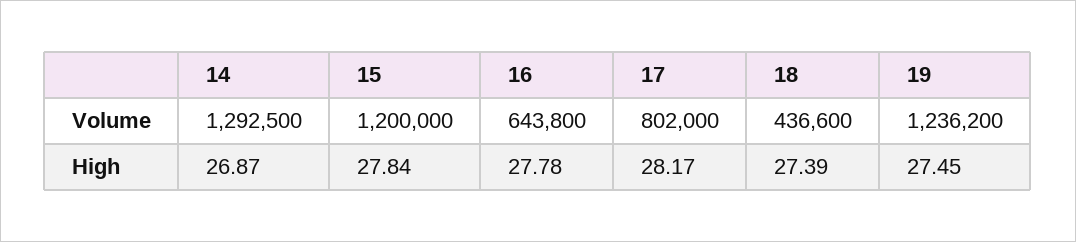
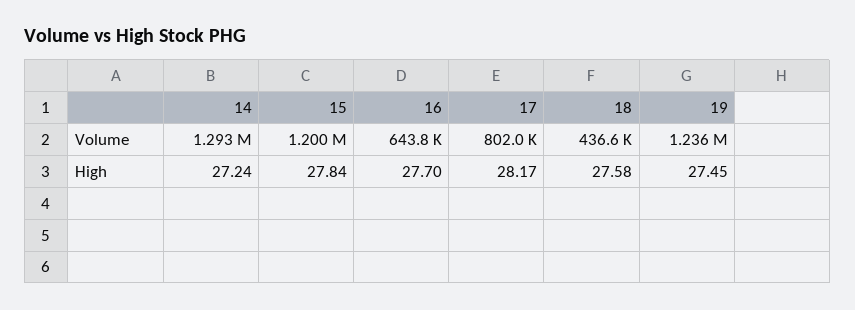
14, High: 26.87 -> 27.24
16, High: 27.78 -> 27.7
18, High: 27.39 -> 27.58

